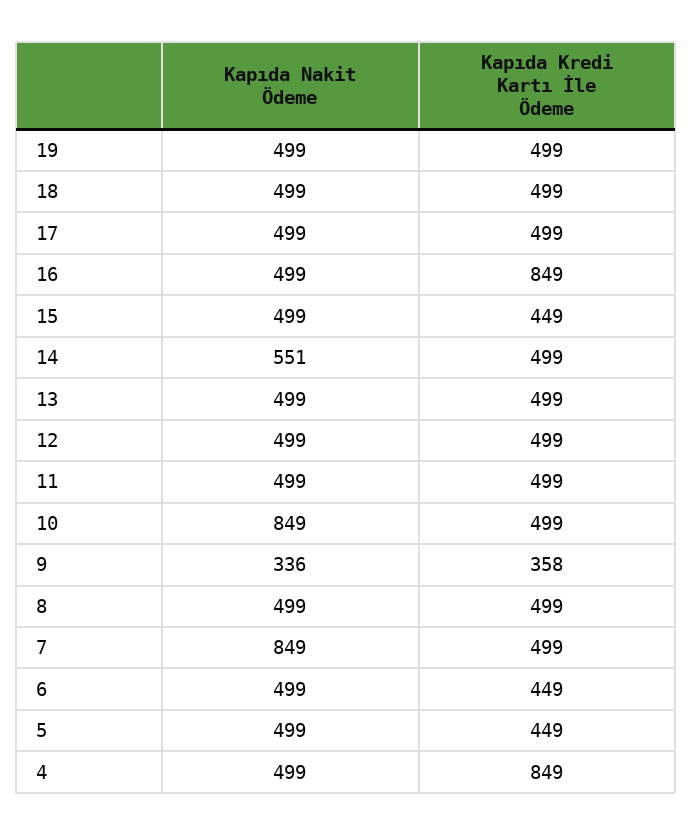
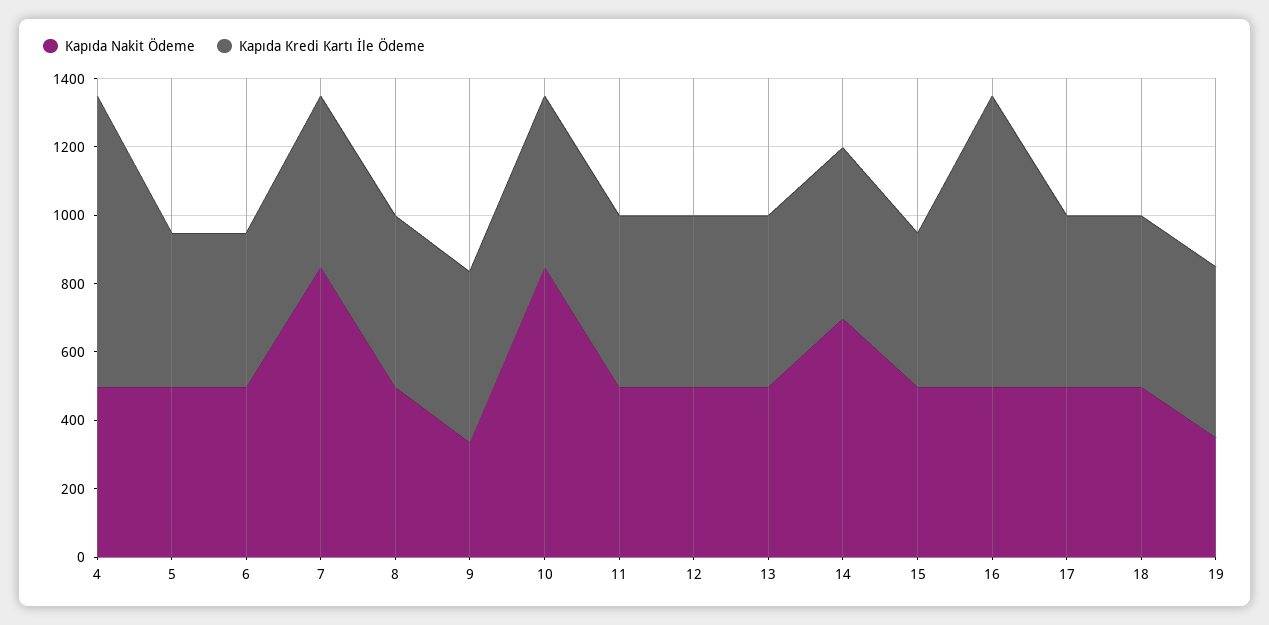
Kapıda Nakit Ödeme, 19: 499 -> 350
Kapıda Nakit Ödeme, 14: 551 -> 700
Kapıda Kredi Kartı İle Ödeme, 9: 358 -> 500

